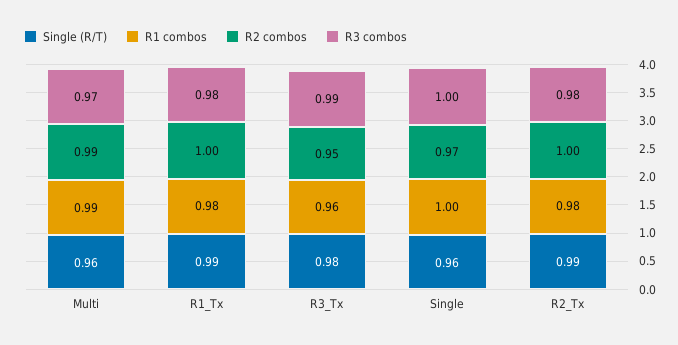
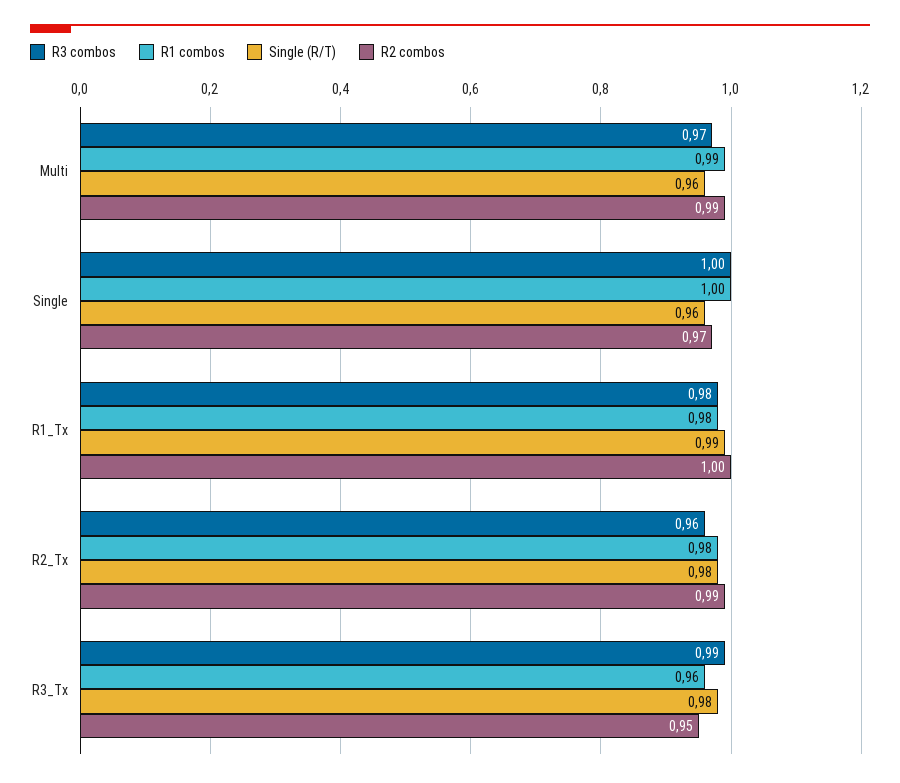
Single (R/T), R2_Tx: 0.99 -> 0.98
R2 combos, R2_Tx: 1 -> 0.99
R3 combos, R2_Tx: 0.98 -> 0.96

